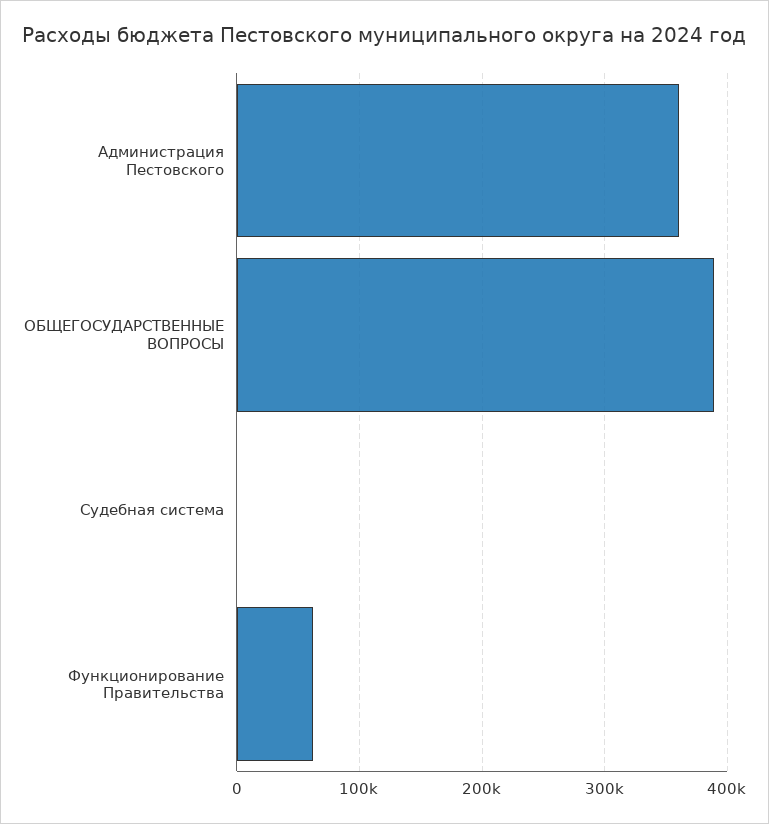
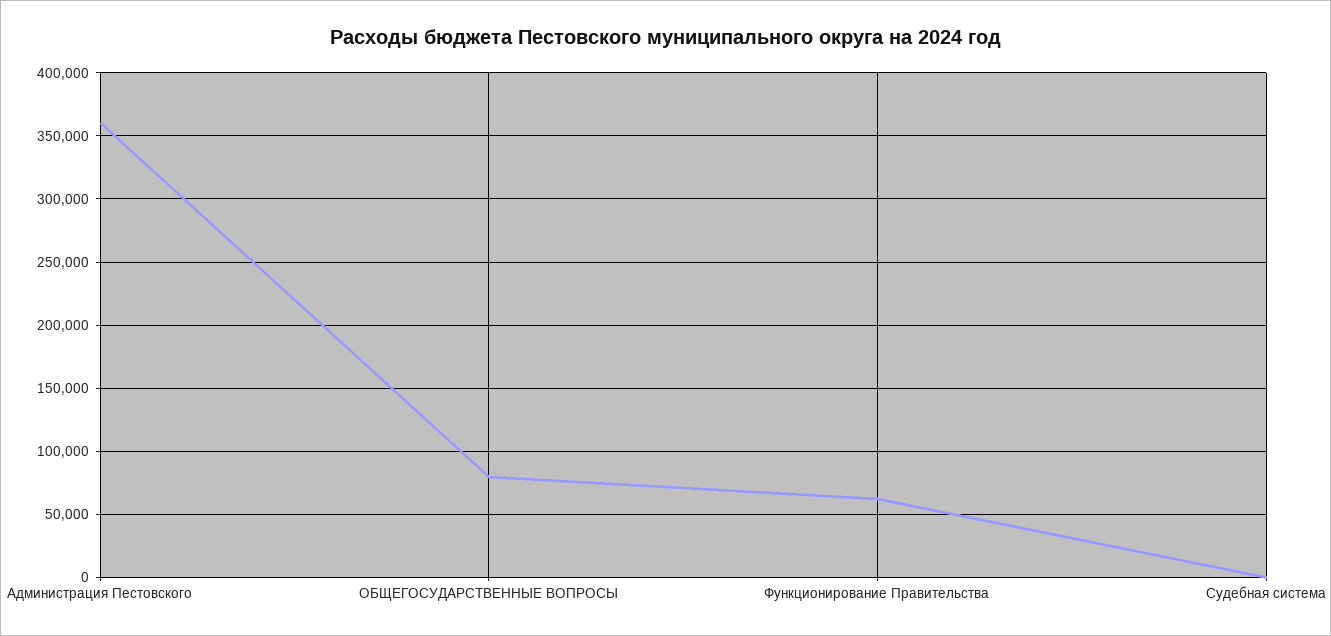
ОБЩЕГОСУДАРСТВЕННЫЕ ВОПРОСЫ: 390000 -> 80000

